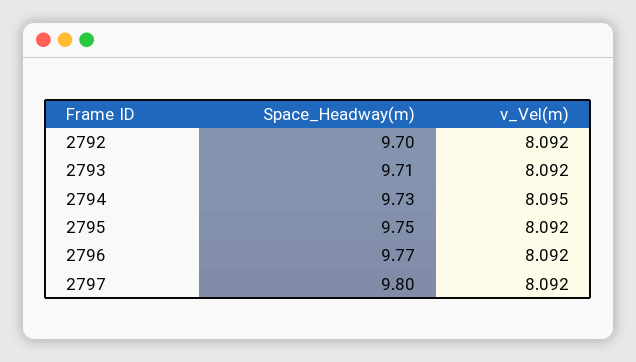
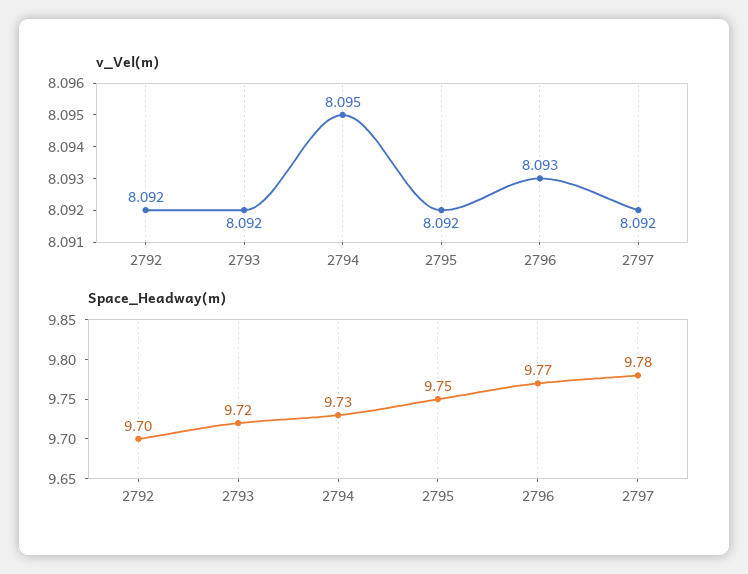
Space_Headway(m), 2793: 9.71 -> 9.72
v_Vel(m), 2796: 8.092 -> 8.093
Space_Headway(m), 2797: 9.8 -> 9.78

